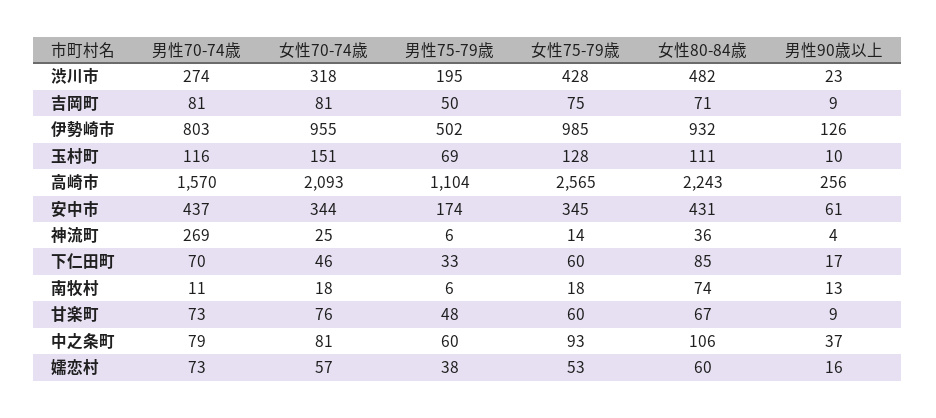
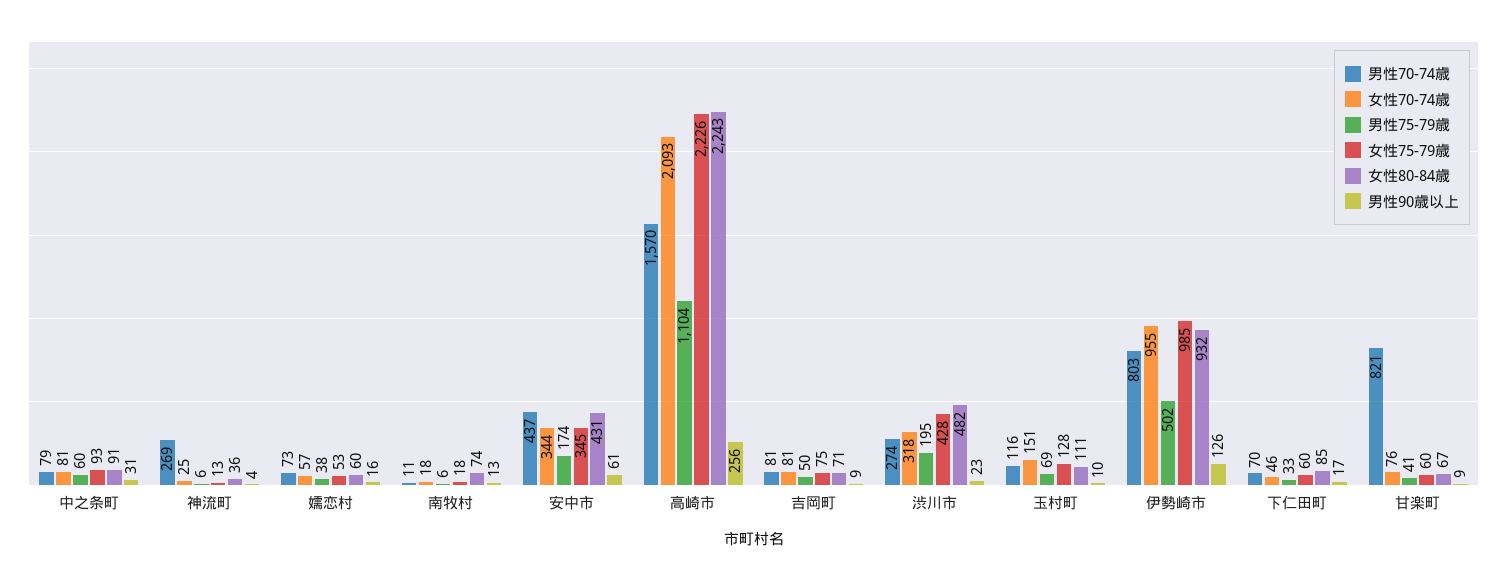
女性75-79歳, 高崎市: 2565 -> 2226
女性75-79歳, 神流町: 14 -> 13
男性70-74歳, 甘楽町: 73 -> 821
男性75-79歳, 甘楽町: 48 -> 41
女性80-84歳, 中之条町: 106 -> 91
男性90歳以上, 中之条町: 37 -> 31

